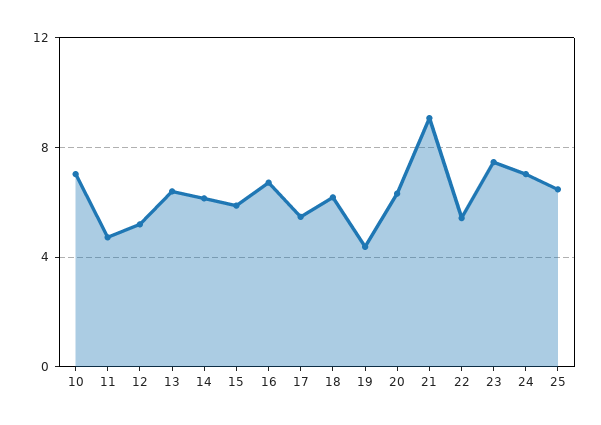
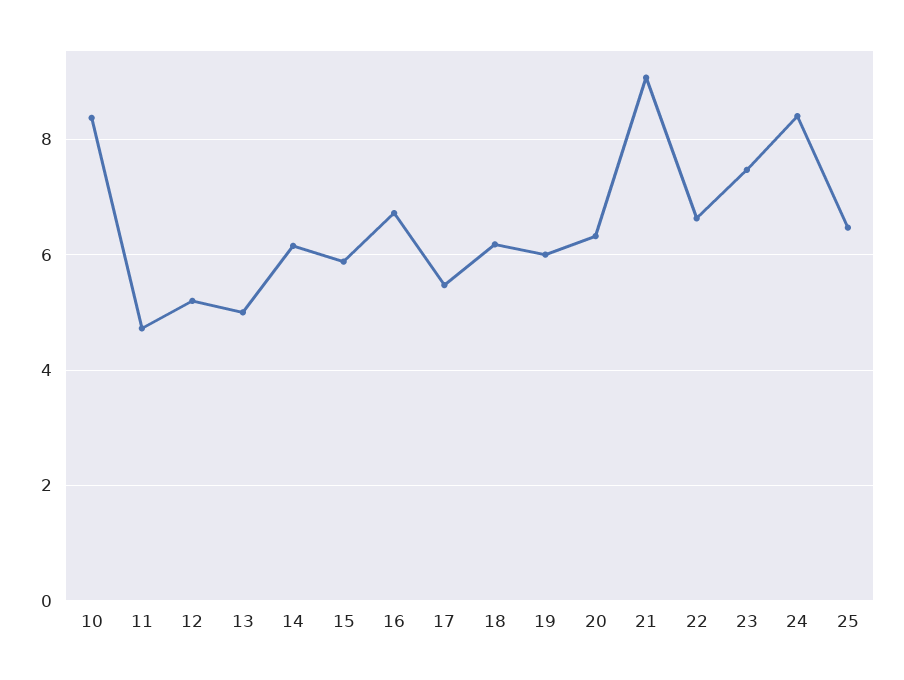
10: 7 -> 8.4
13: 6.5 -> 5
19: 4.5 -> 6
22: 5.5 -> 6.6
24: 7 -> 8.4

